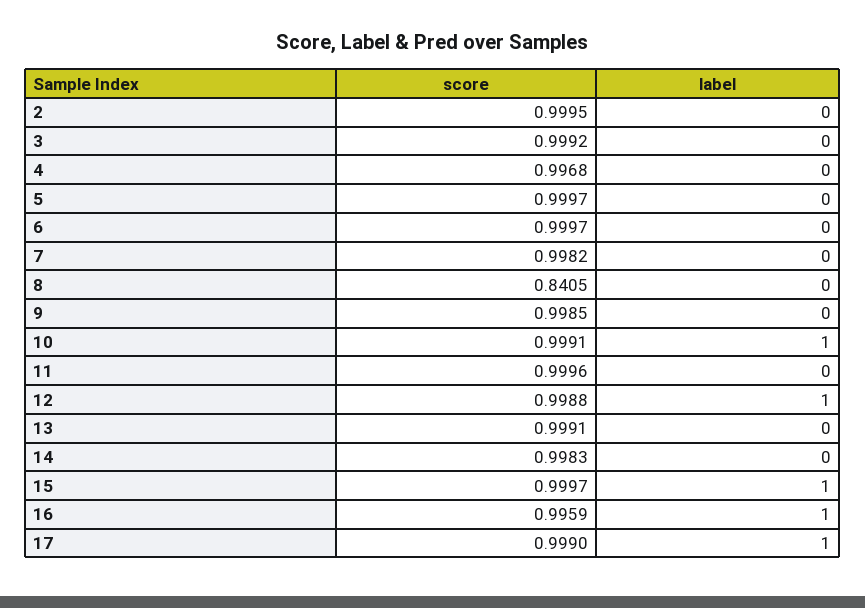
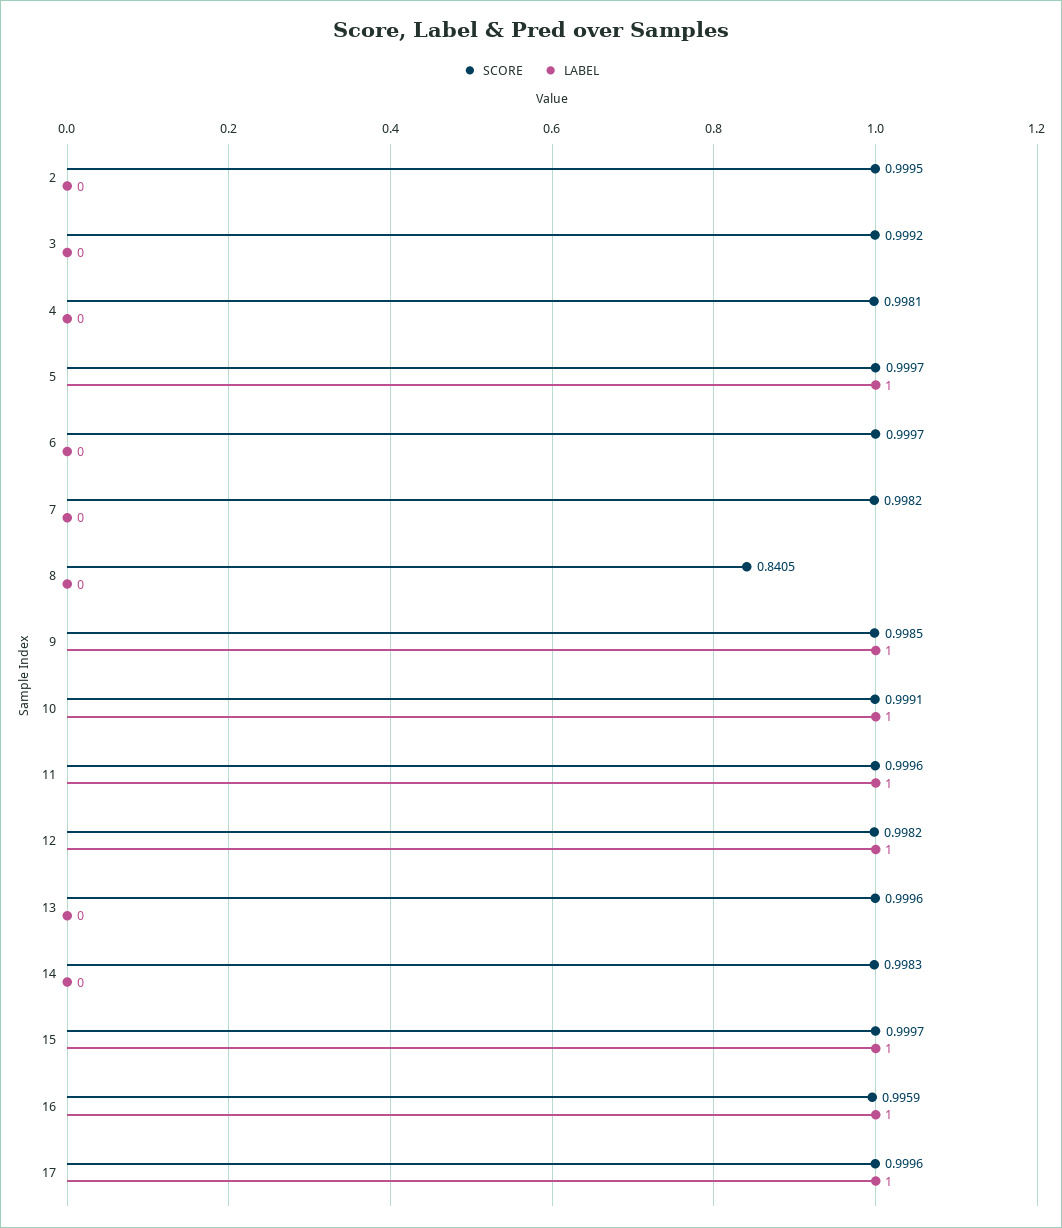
score, 4: 0.9968 -> 0.9981
label, 5: 0 -> 1
label, 9: 0 -> 1
label, 11: 0 -> 1
score, 12: 0.9988 -> 0.9982
score, 13: 0.9991 -> 0.9996
score, 17: 0.999 -> 0.9996

